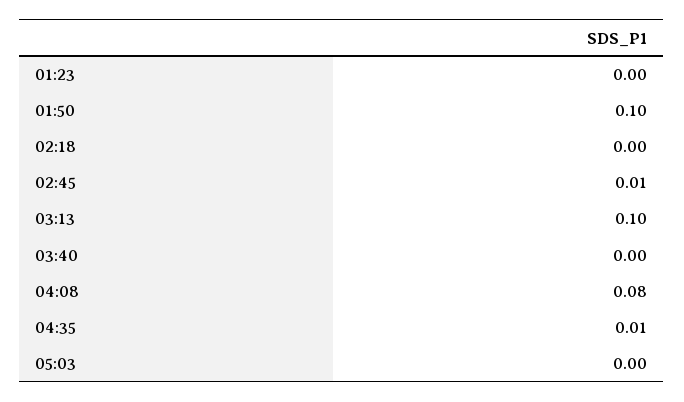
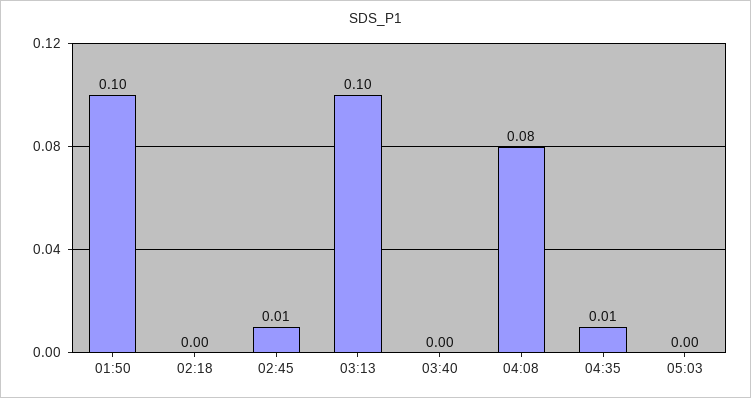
01:23: 0 -> none

